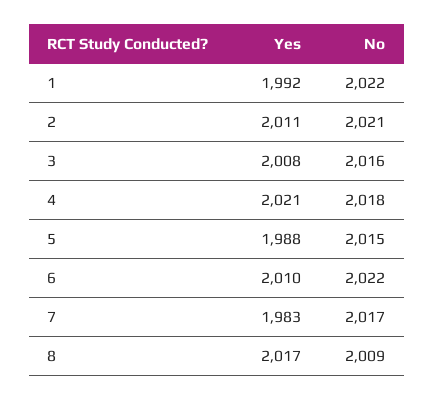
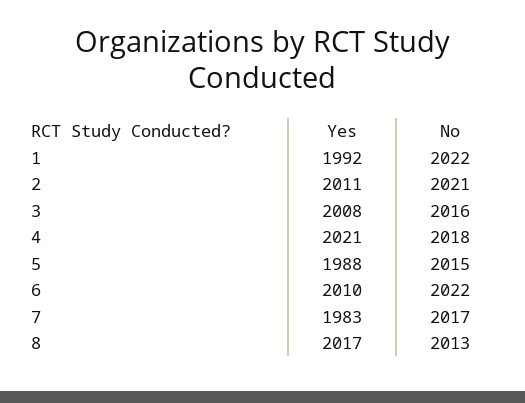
No, 8: 2009 -> 2013

